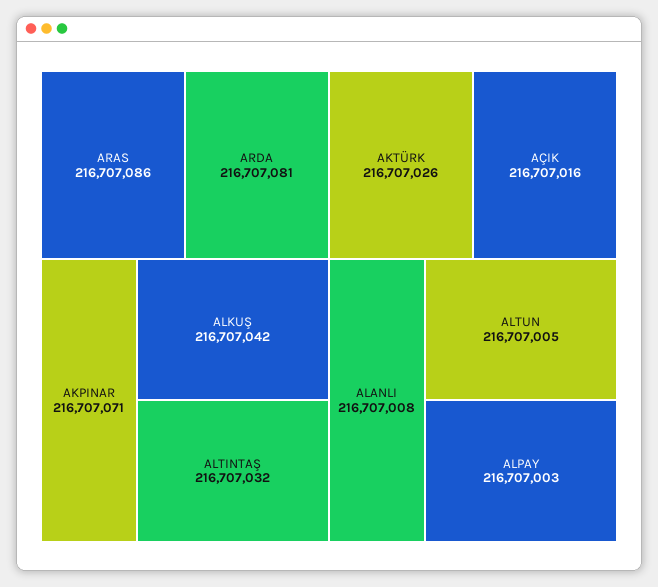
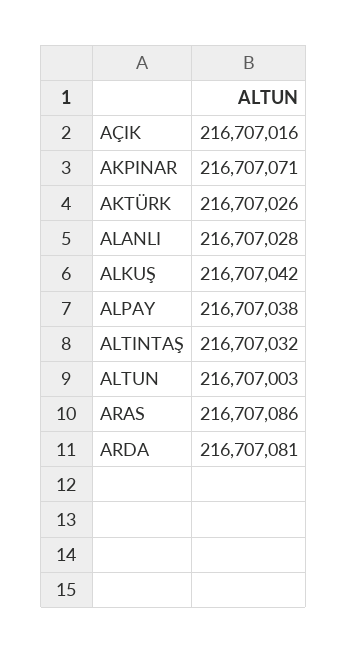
ALANLI: 216707008 -> 216707028
ALTUN: 216707005 -> 216707003
ALPAY: 216707003 -> 216707038

